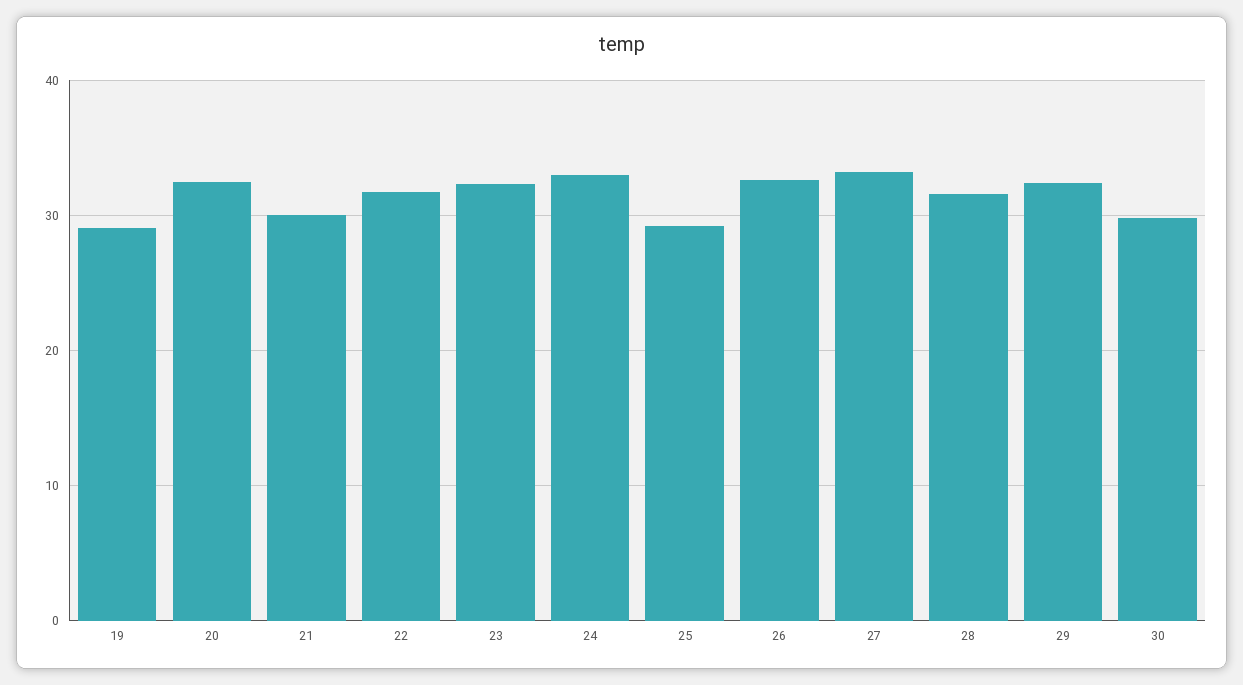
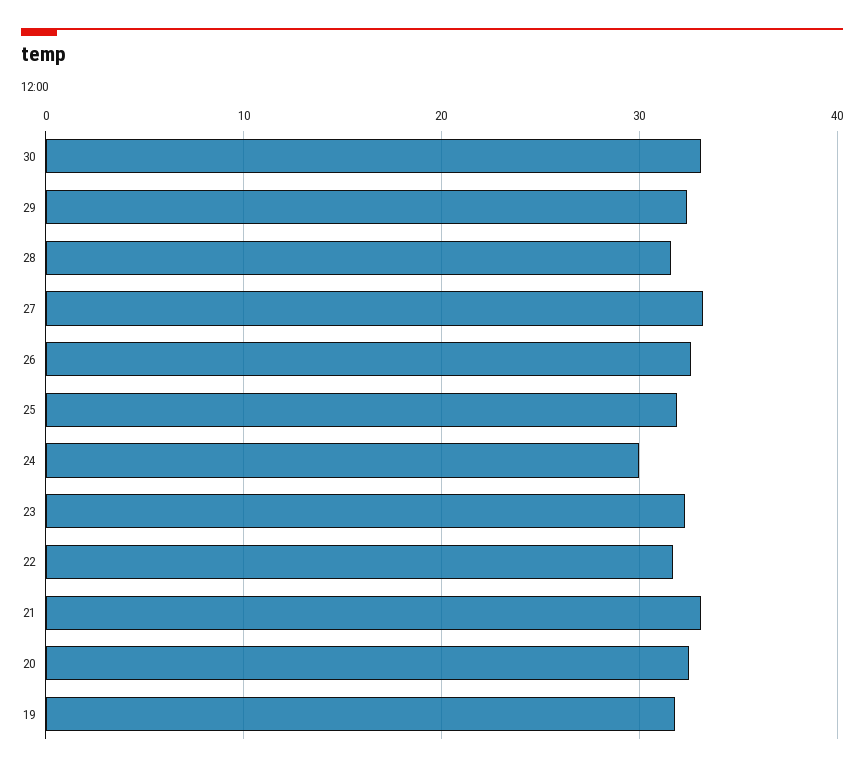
19: 29 -> 32
21: 30 -> 33
24: 33 -> 30
25: 29 -> 32
30: 30 -> 33

